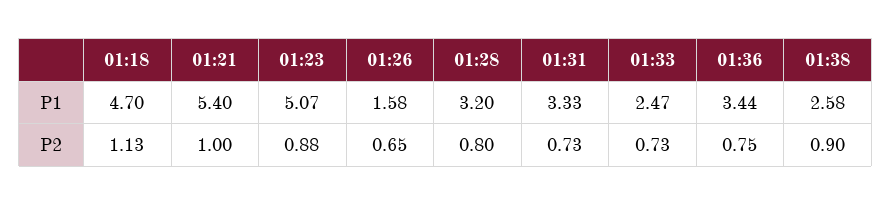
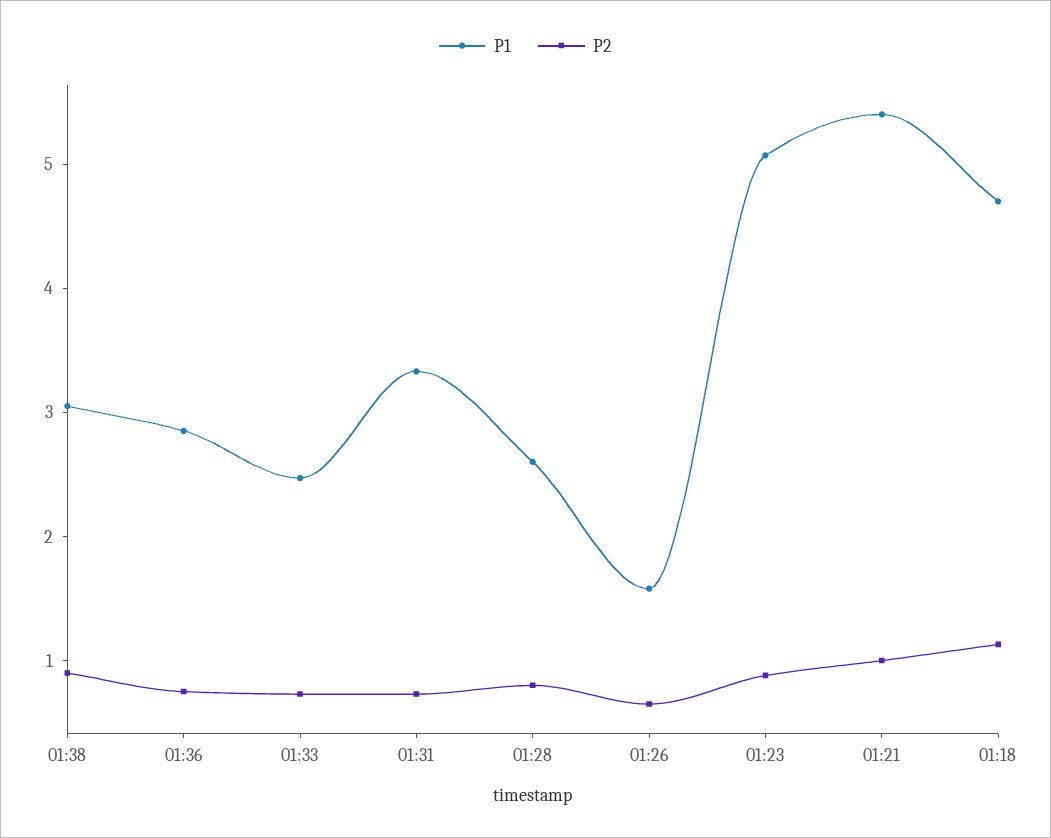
P1, 01:28: 3.2 -> 2.6
P1, 01:36: 3.44 -> 2.8
P1, 01:38: 2.58 -> 3

